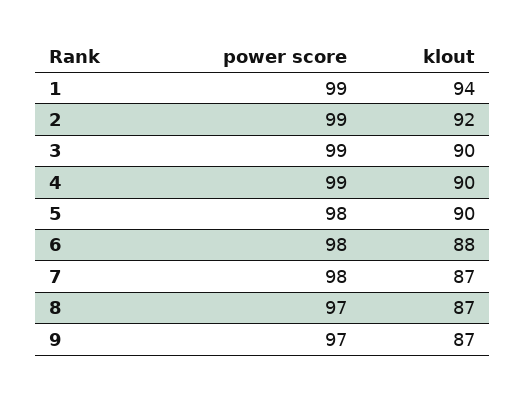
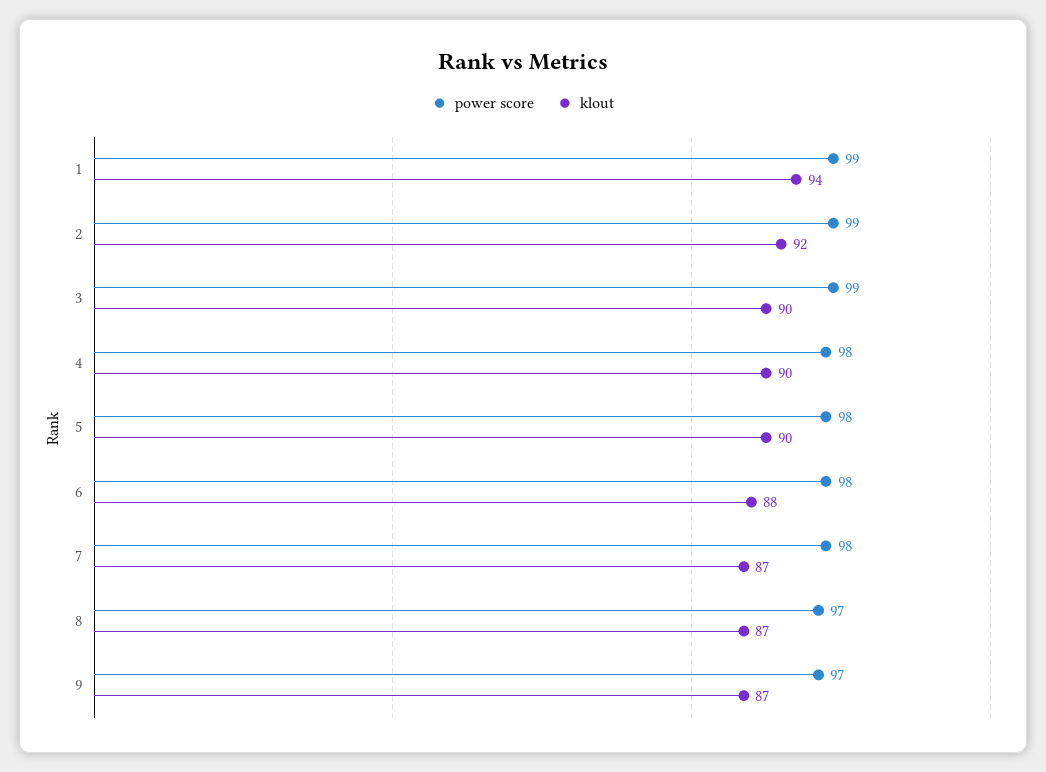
power score, 4: 99 -> 98

